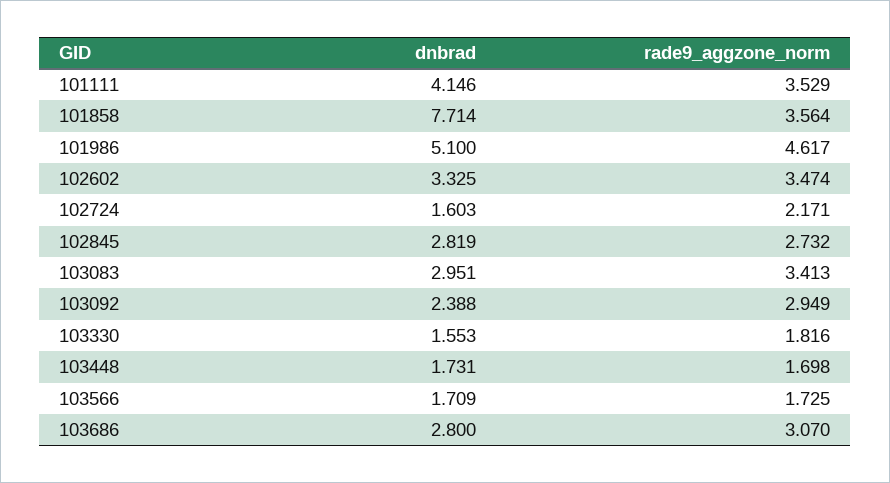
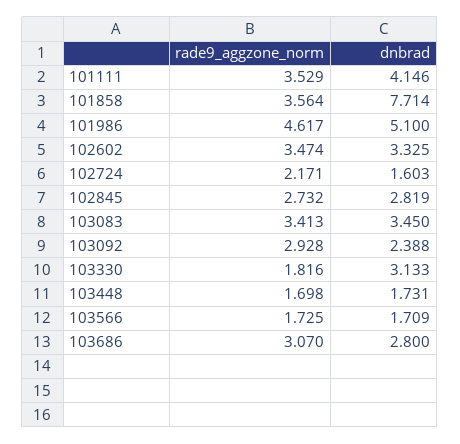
dnbrad, 103083: 2.951 -> 3.45
rade9_aggzone_norm, 103092: 2.949 -> 2.928
dnbrad, 103330: 1.553 -> 3.133

